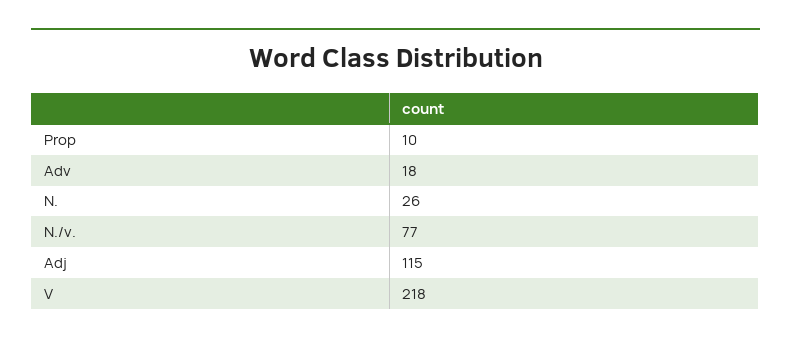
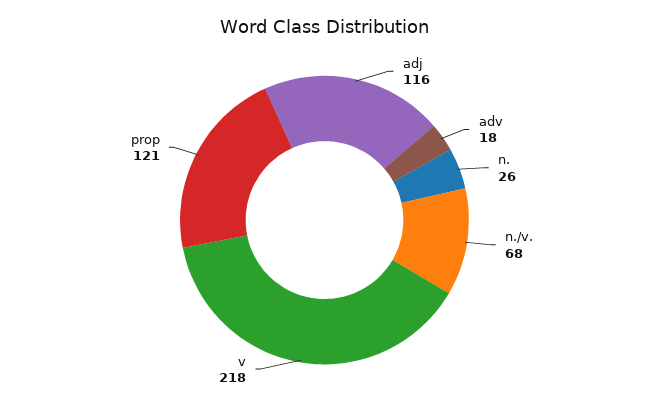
Prop: 10 -> 121
N./v.: 77 -> 68
Adj: 115 -> 116

